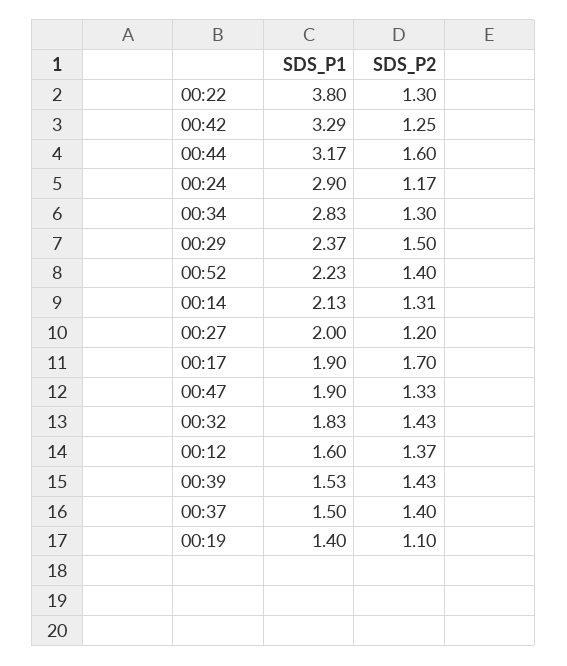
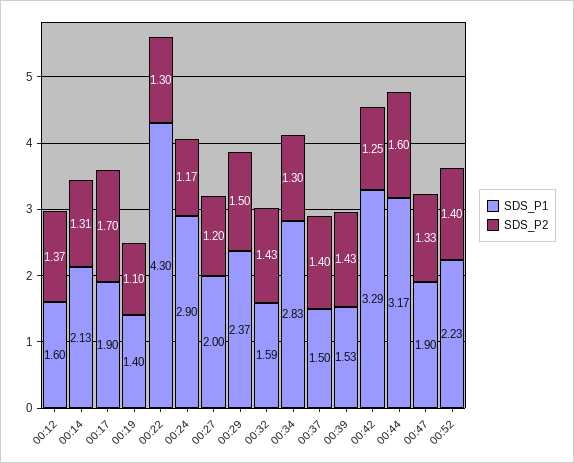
SDS_P1, 00:22: 3.8 -> 4.3
SDS_P1, 00:32: 1.83 -> 1.59

